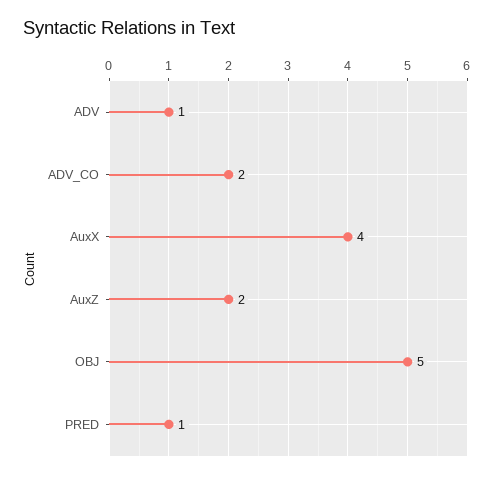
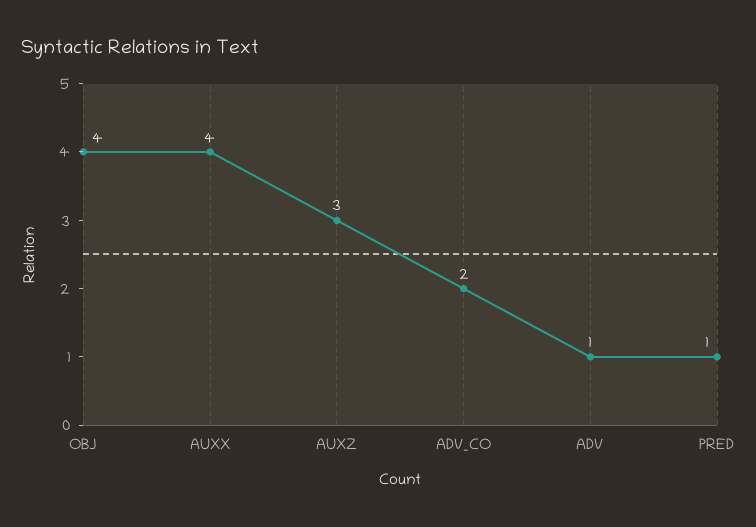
AuxZ: 2 -> 3
OBJ: 5 -> 4

